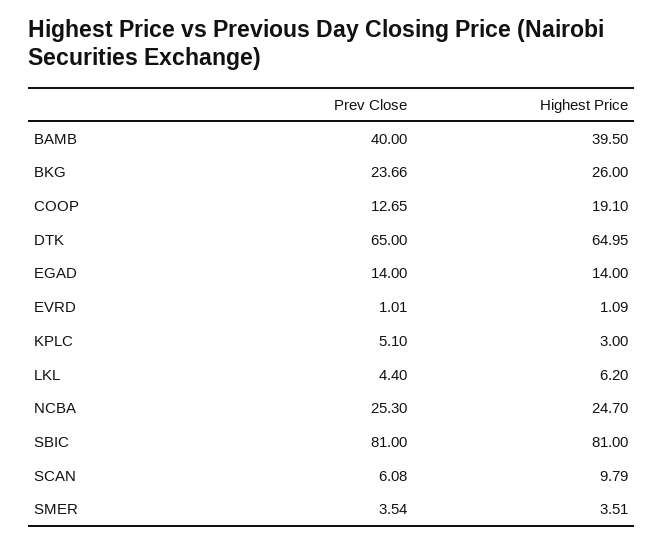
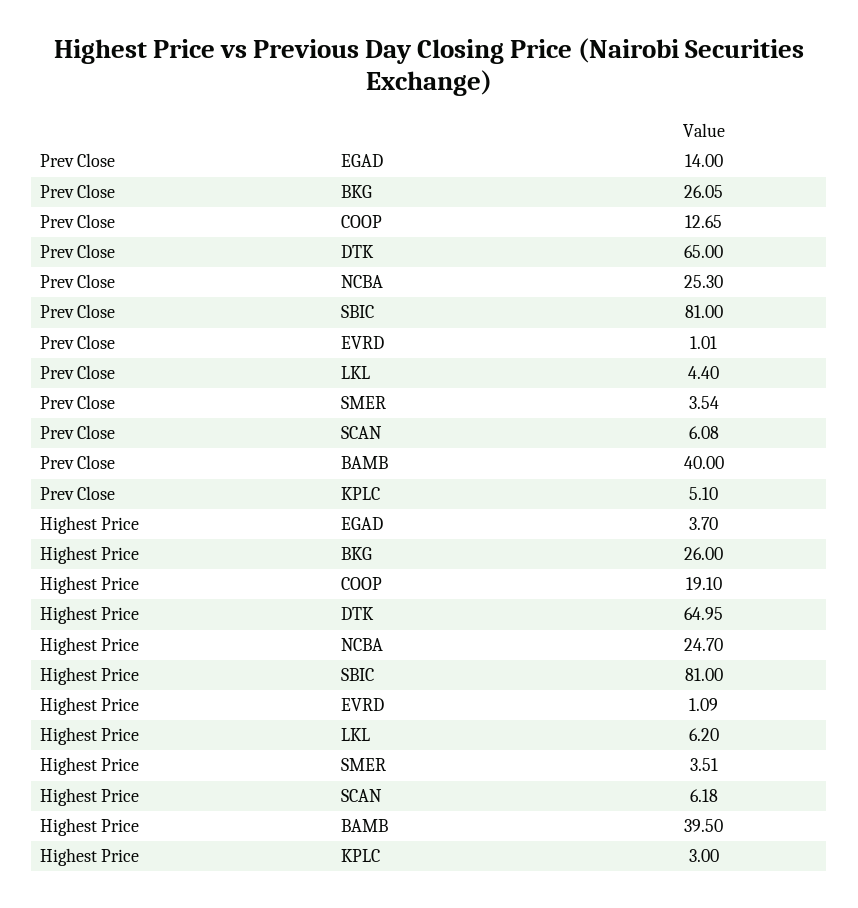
Prev Close, BKG: 23.66 -> 26.05
Highest Price, EGAD: 14 -> 3.7
Highest Price, SCAN: 9.79 -> 6.18

